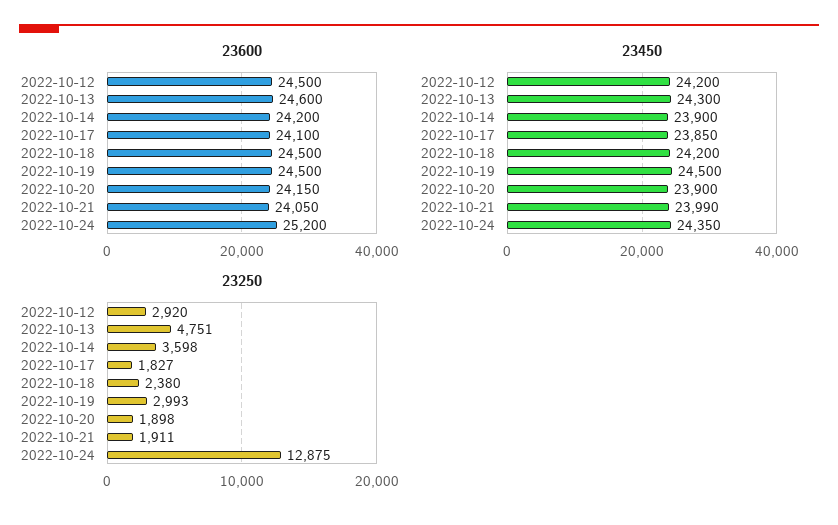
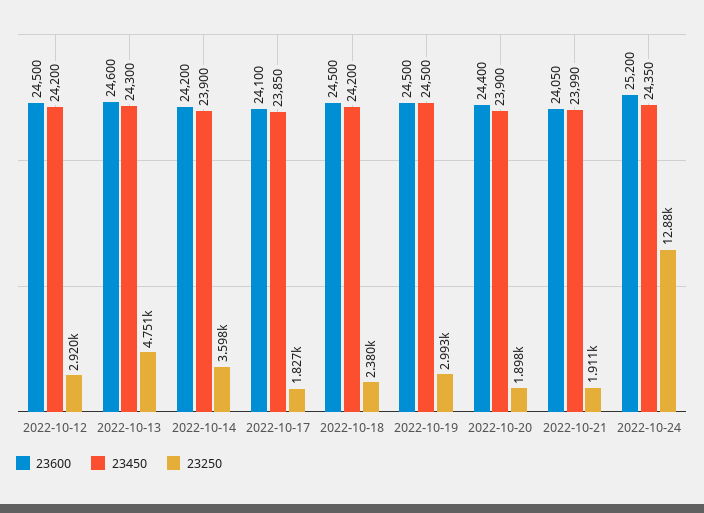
23600, 2022-10-20: 24150 -> 24400

